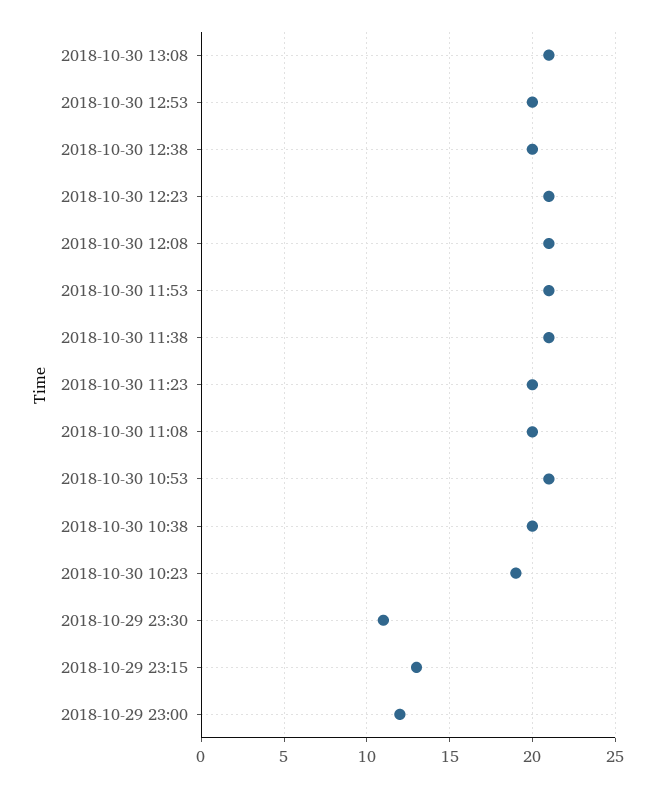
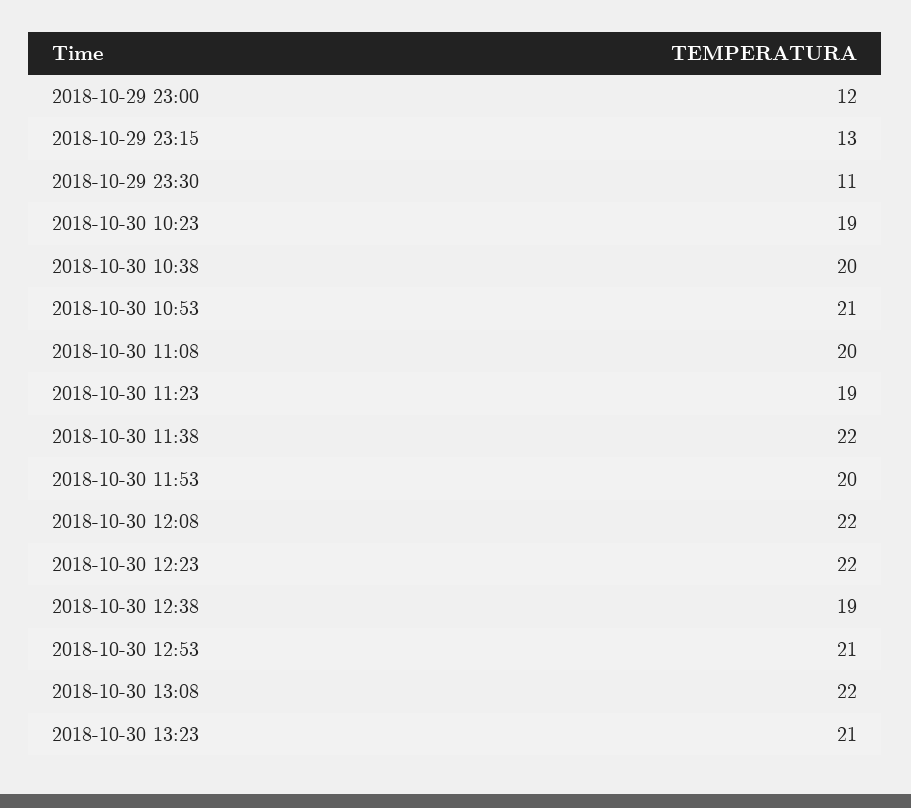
2018-10-30 13:08: 21 -> 22
2018-10-30 12:53: 20 -> 21
2018-10-30 12:38: 20 -> 19
2018-10-30 12:23: 21 -> 22
2018-10-30 12:08: 21 -> 22
2018-10-30 11:53: 21 -> 20
2018-10-30 11:38: 21 -> 22
2018-10-30 11:23: 20 -> 19
2018-10-30 13:23: none -> 21

